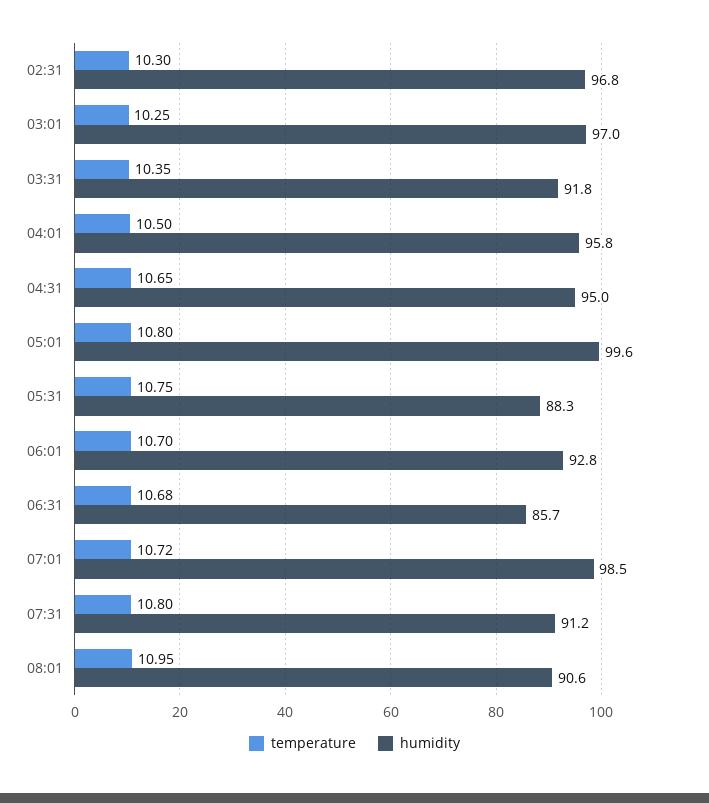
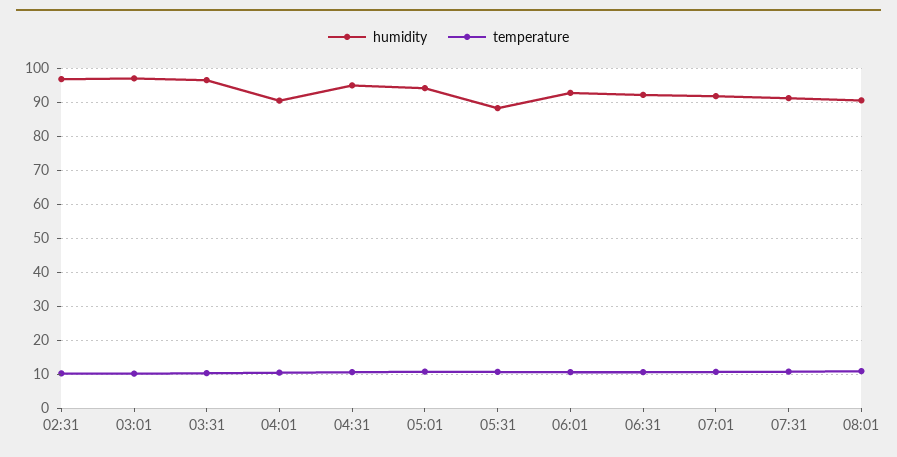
humidity, 03:31: 91.8 -> 96
humidity, 04:01: 95.8 -> 90
humidity, 05:01: 99.6 -> 94
humidity, 06:31: 85.7 -> 92
humidity, 07:01: 98.5 -> 92

